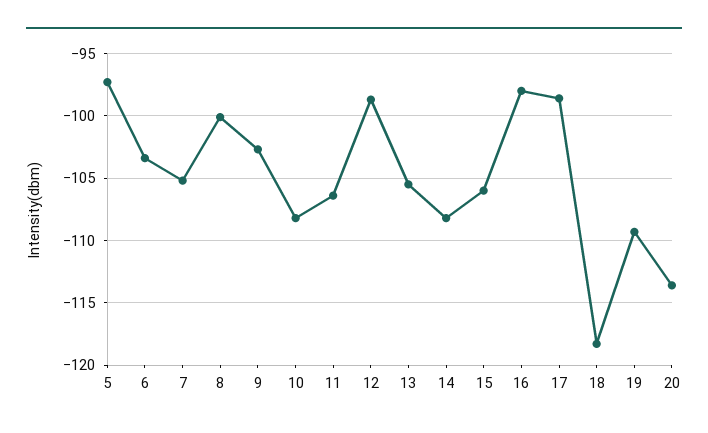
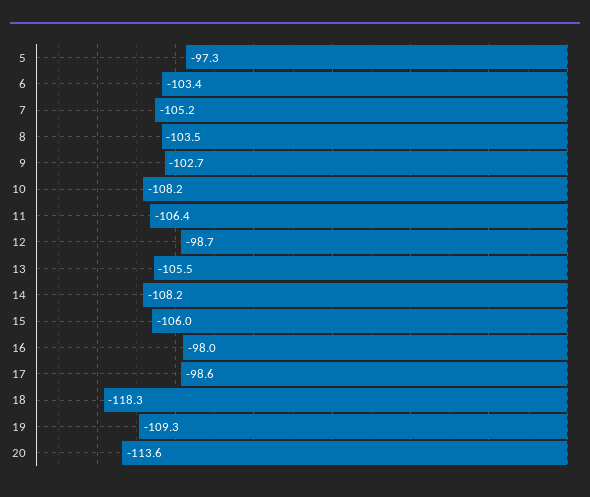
8: -100 -> -103.5

